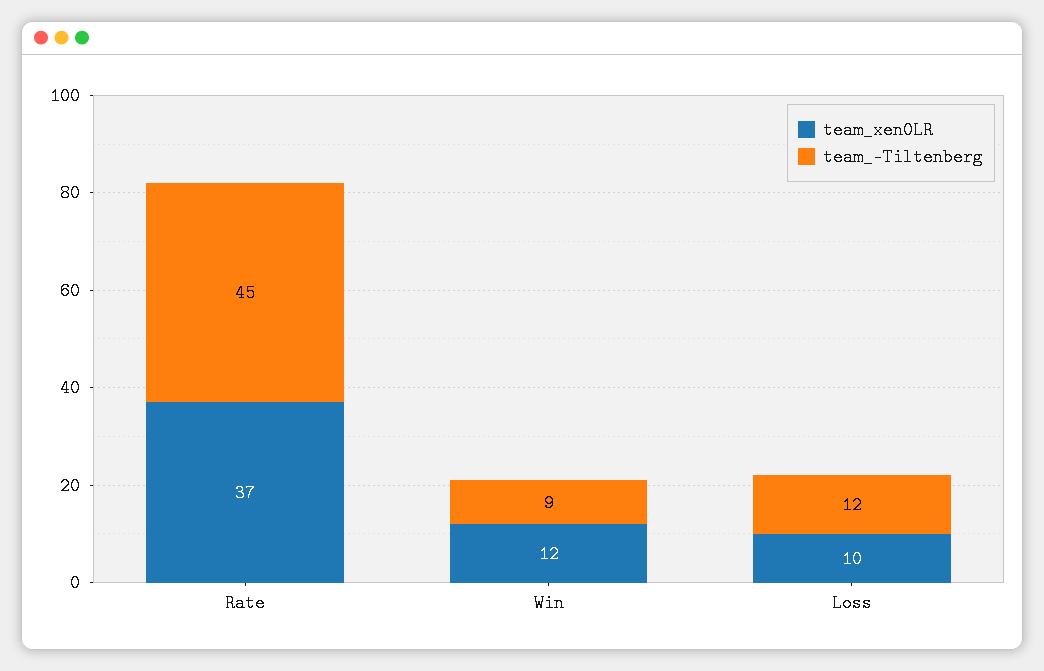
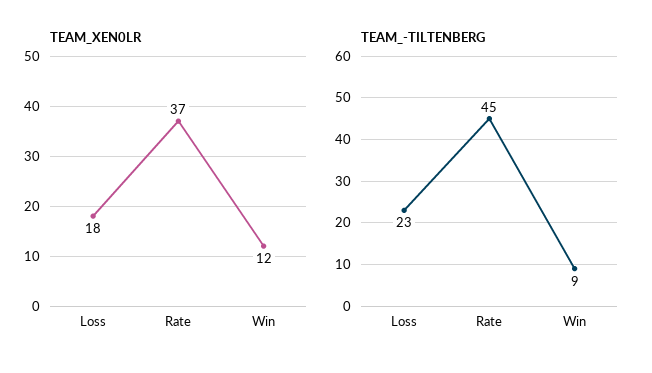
team_xen0LR, Loss: 10 -> 18
team_-Tiltenberg, Loss: 12 -> 23

